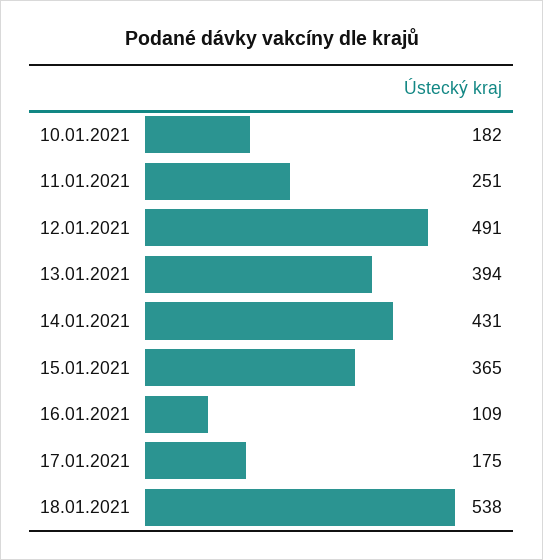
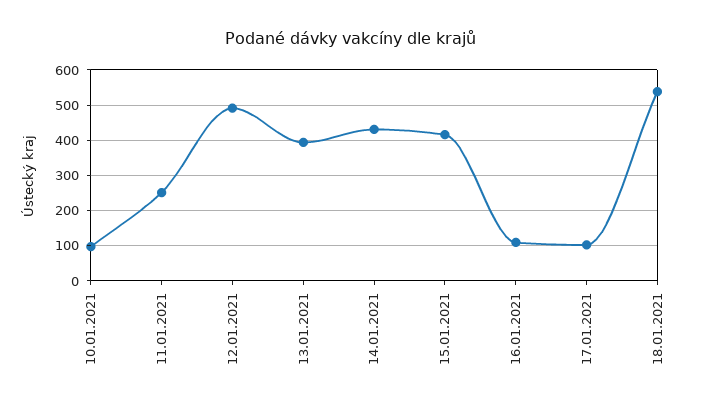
10.01.2021: 182 -> 100
15.01.2021: 365 -> 420
17.01.2021: 175 -> 100

